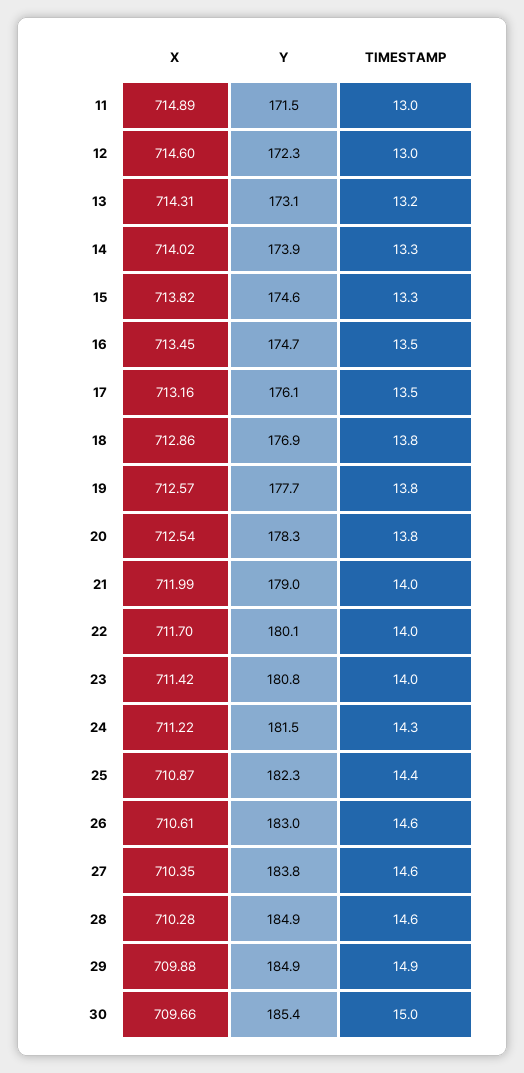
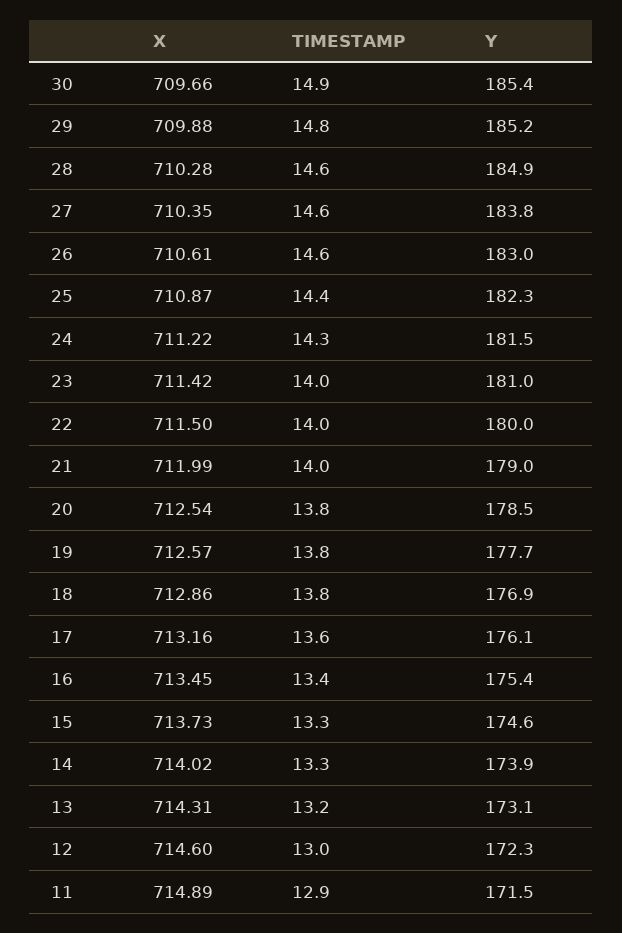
TIMESTAMP, 11: 13 -> 12.9
X, 15: 713.82 -> 713.73
Y, 16: 174.7 -> 175.4
TIMESTAMP, 16: 13.5 -> 13.4
TIMESTAMP, 17: 13.5 -> 13.6
Y, 20: 178.3 -> 178.5
X, 22: 711.7 -> 711.5
Y, 22: 180.1 -> 180
Y, 23: 180.8 -> 181
Y, 29: 184.9 -> 185.2
TIMESTAMP, 29: 14.9 -> 14.8
TIMESTAMP, 30: 15 -> 14.9

